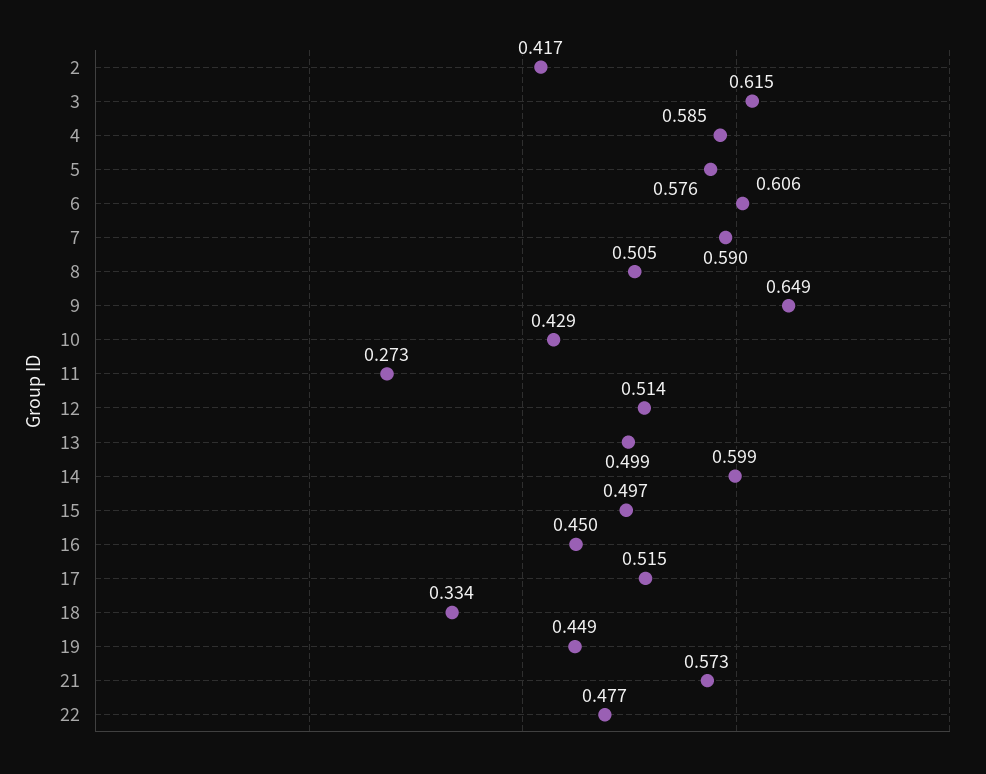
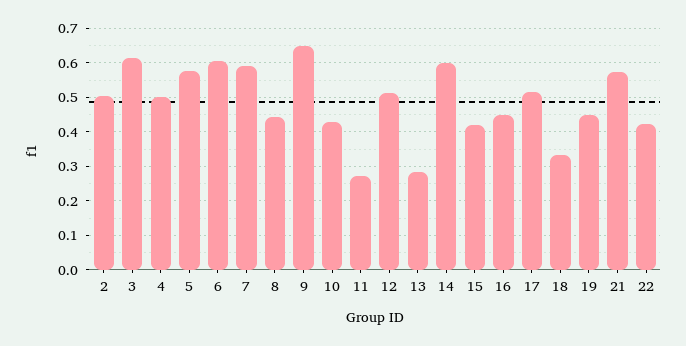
2: 0.417 -> 0.5
4: 0.585 -> 0.5
8: 0.505 -> 0.44
13: 0.499 -> 0.28
15: 0.497 -> 0.42
22: 0.477 -> 0.42

